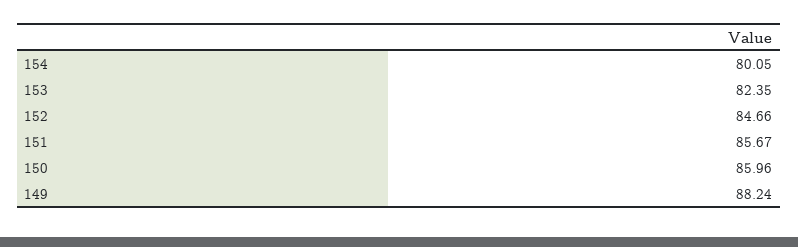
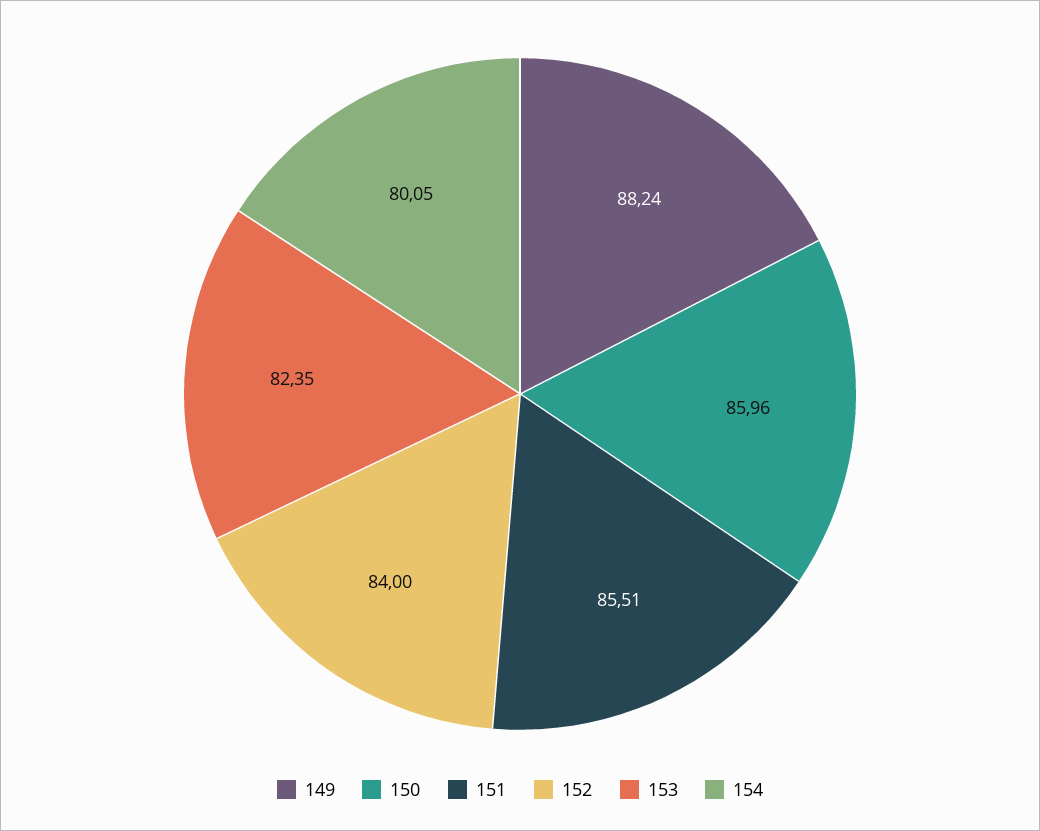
152: 84.66 -> 84
151: 85.67 -> 85.51

